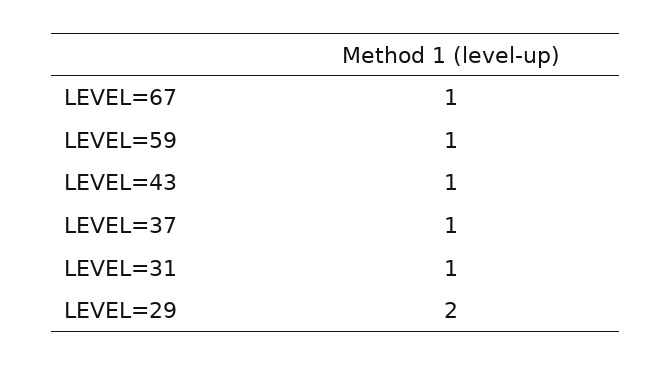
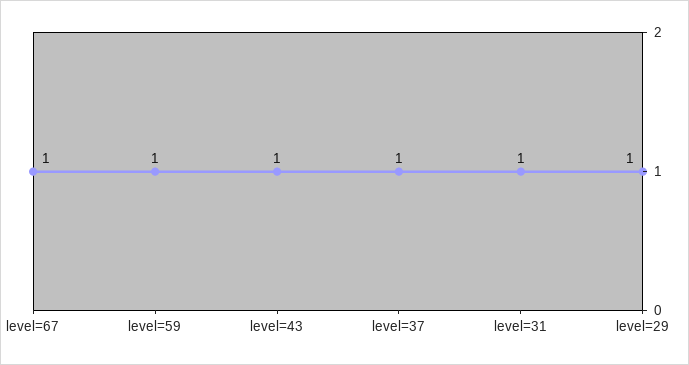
LEVEL=29: 2 -> 1

